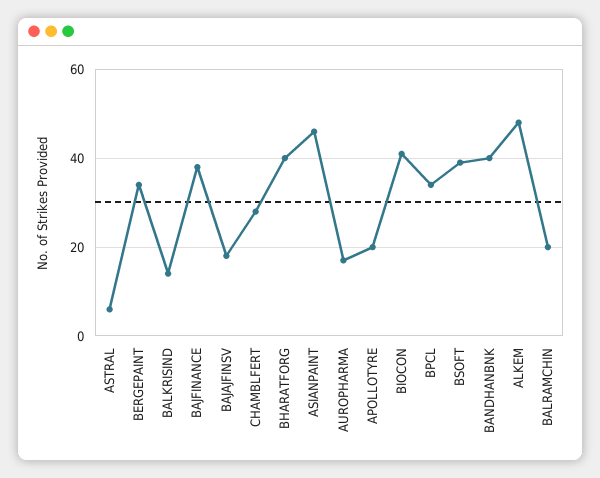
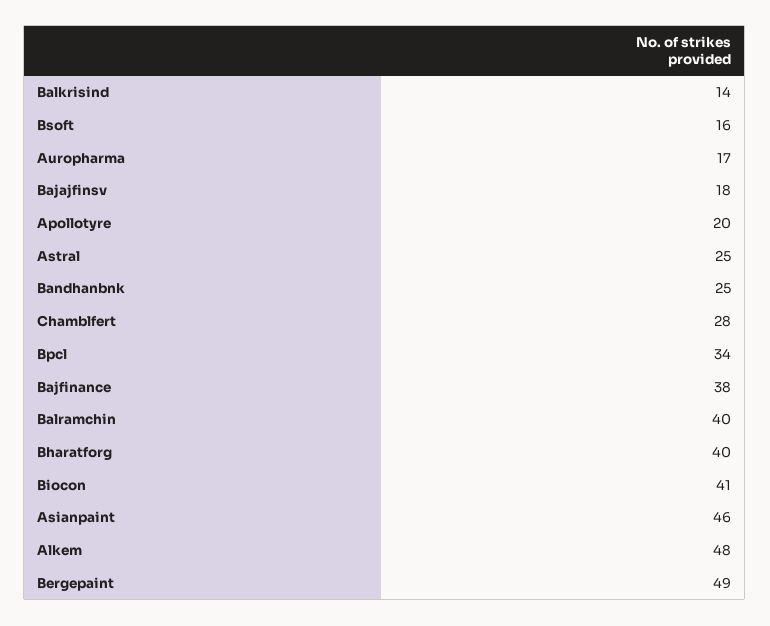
ASTRAL: 5 -> 25
BERGEPAINT: 35 -> 49
BSOFT: 40 -> 16
BANDHANBNK: 40 -> 25
BALRAMCHIN: 20 -> 40

